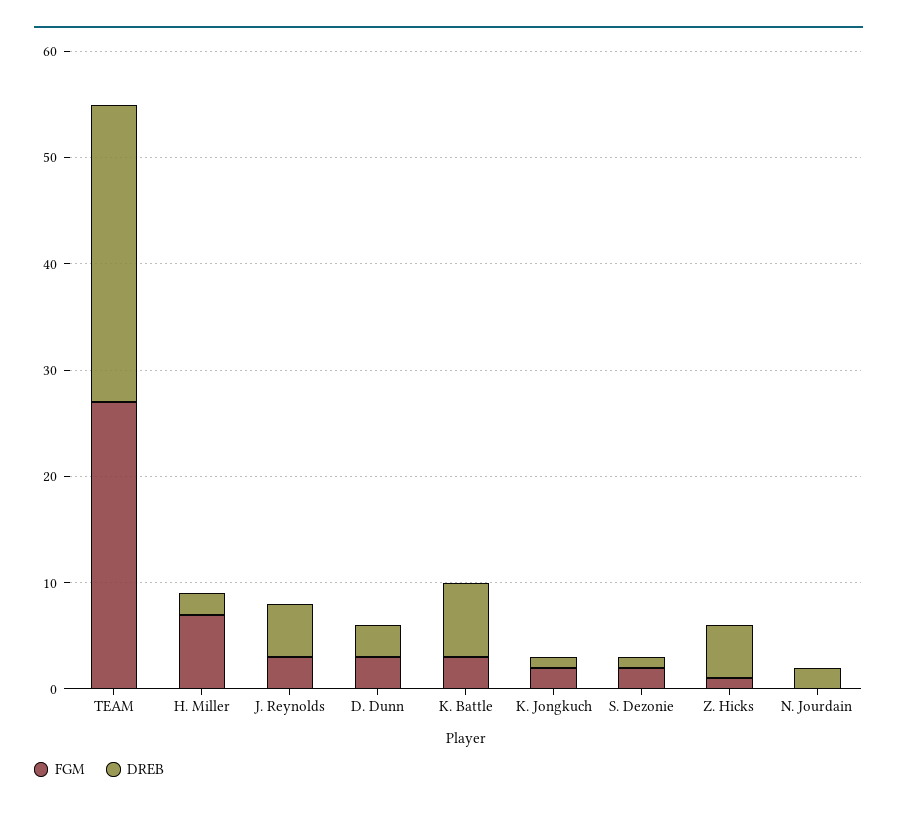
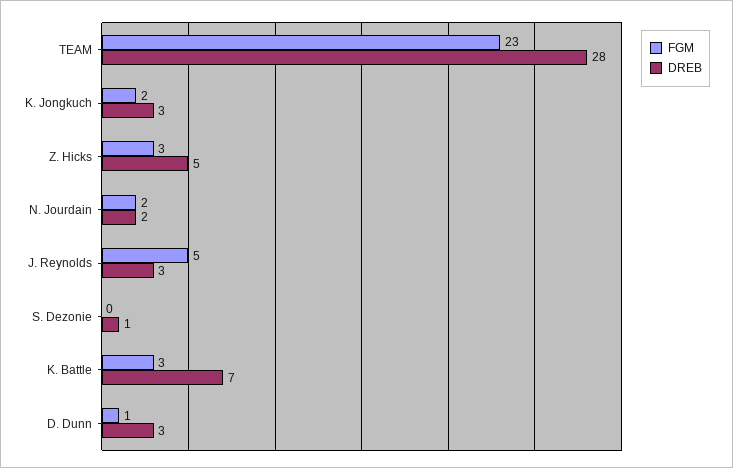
FGM, TEAM: 27 -> 23
FGM, H. Miller: 7 -> none
DREB, H. Miller: 2 -> none
FGM, J. Reynolds: 3 -> 5
DREB, J. Reynolds: 5 -> 3
FGM, D. Dunn: 3 -> 1
DREB, K. Jongkuch: 1 -> 3
FGM, S. Dezonie: 2 -> 0
FGM, Z. Hicks: 1 -> 3
FGM, N. Jourdain: 0 -> 2

